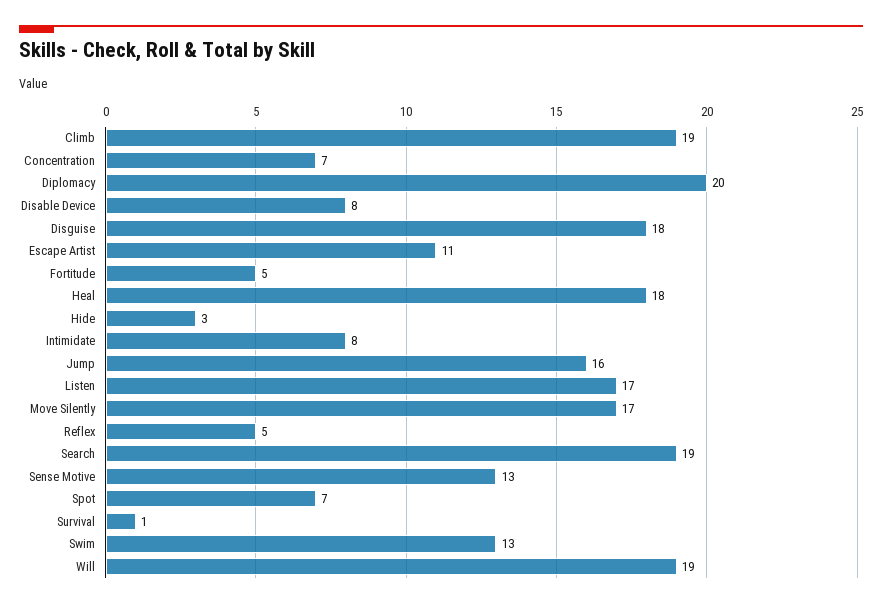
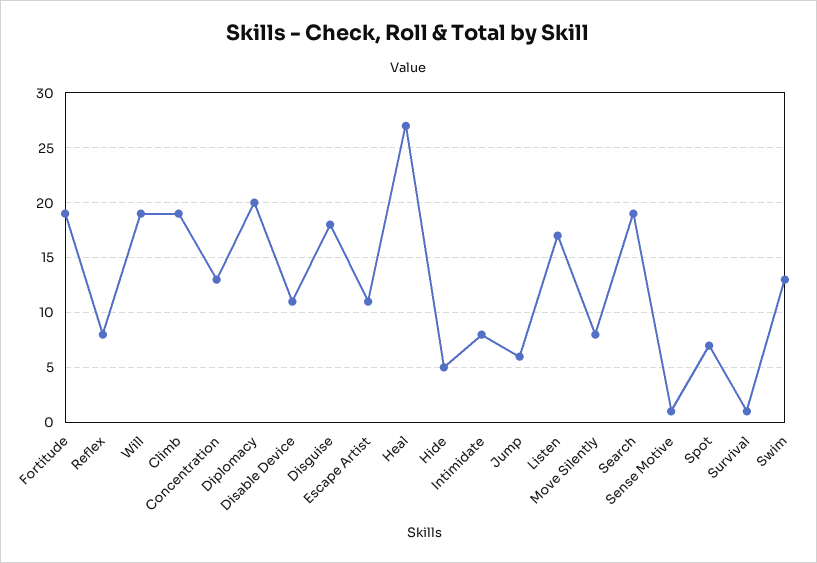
Concentration: 7 -> 13
Disable Device: 8 -> 11
Fortitude: 5 -> 19
Heal: 18 -> 27
Hide: 3 -> 5
Jump: 16 -> 6
Move Silently: 17 -> 8
Reflex: 5 -> 8
Sense Motive: 13 -> 1

